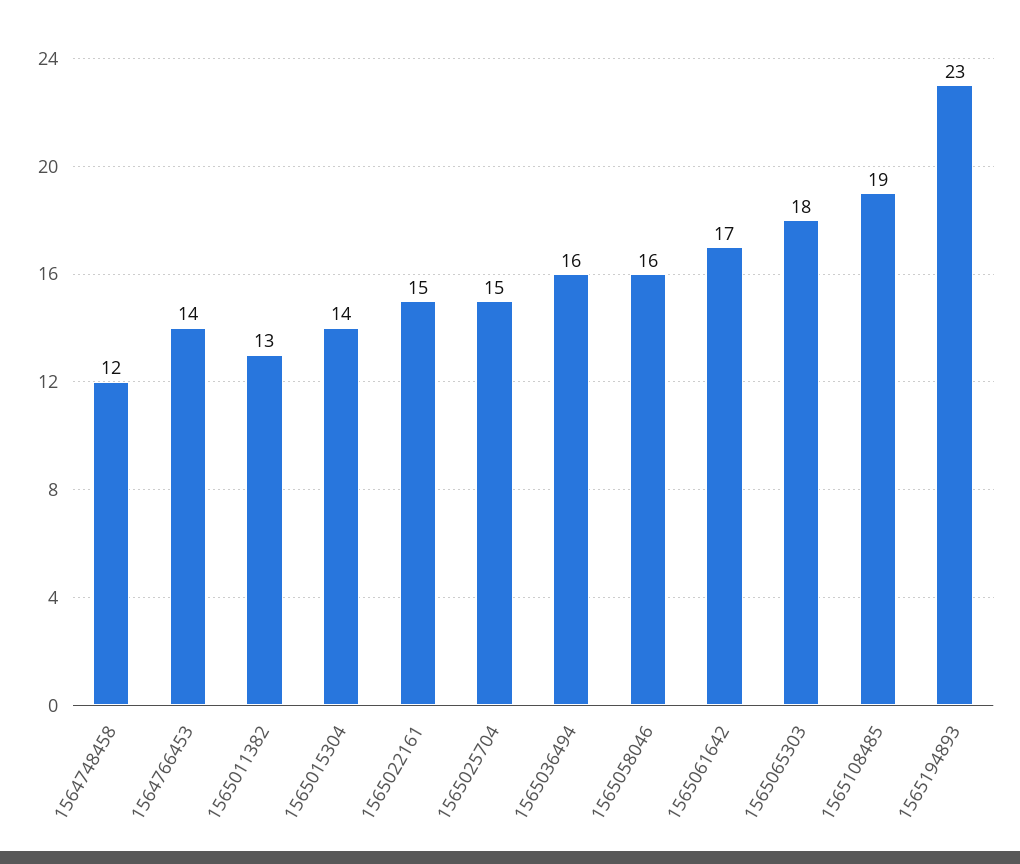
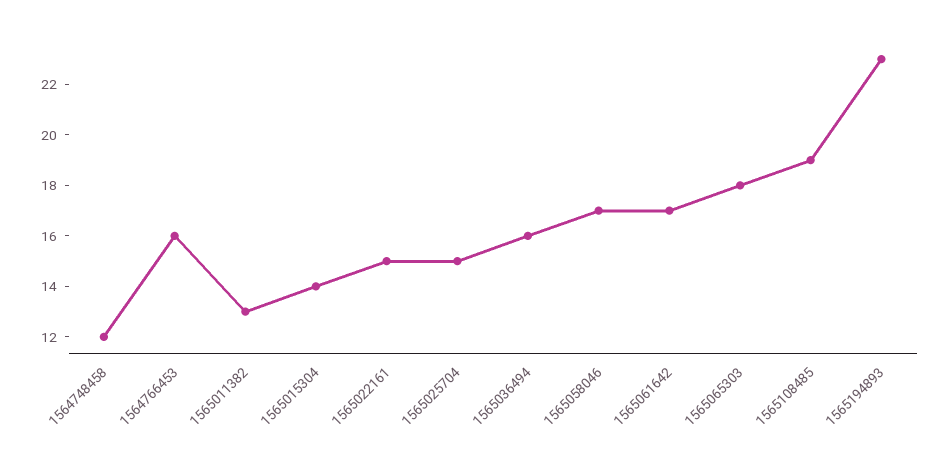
1564766453: 14 -> 16
1565058046: 16 -> 17

